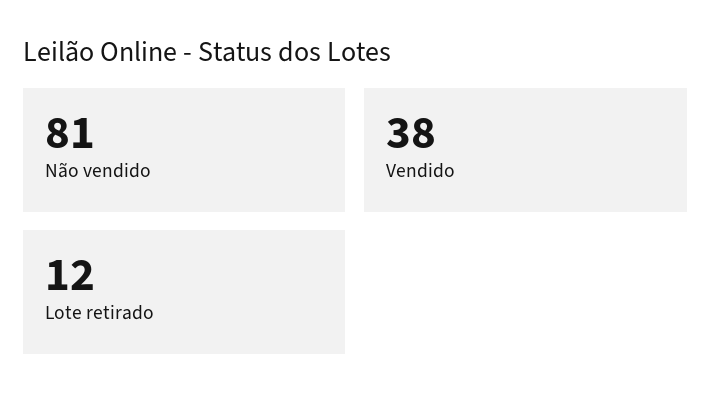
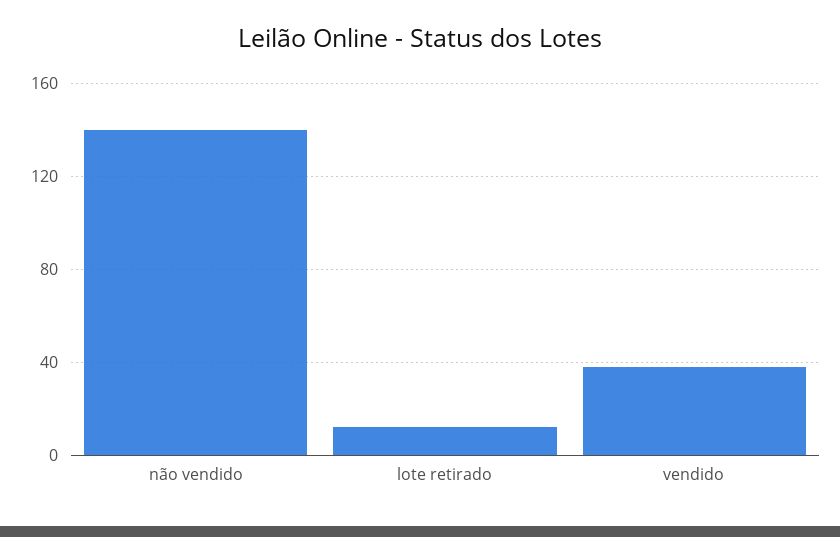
Não vendido: 81 -> 140

